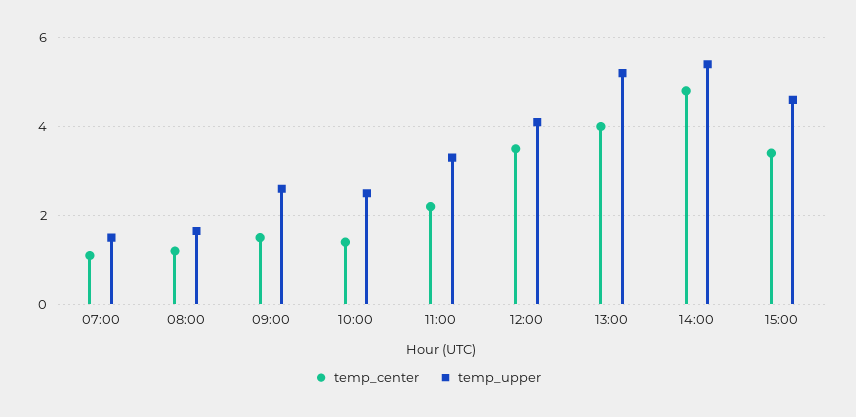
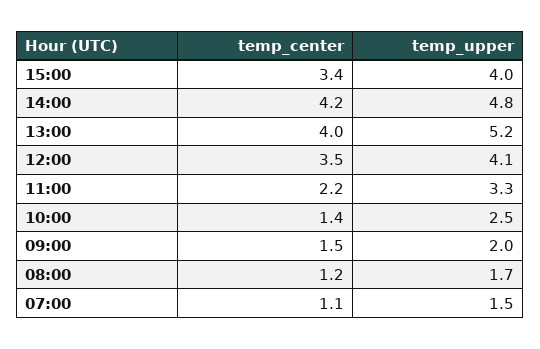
temp_upper, 09:00: 2.6 -> 2
temp_center, 14:00: 4.8 -> 4.2
temp_upper, 14:00: 5.4 -> 4.8
temp_upper, 15:00: 4.6 -> 4

